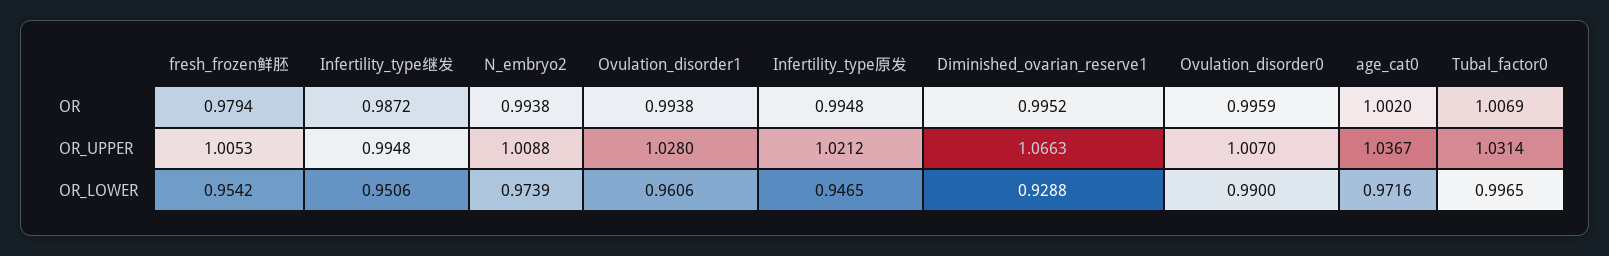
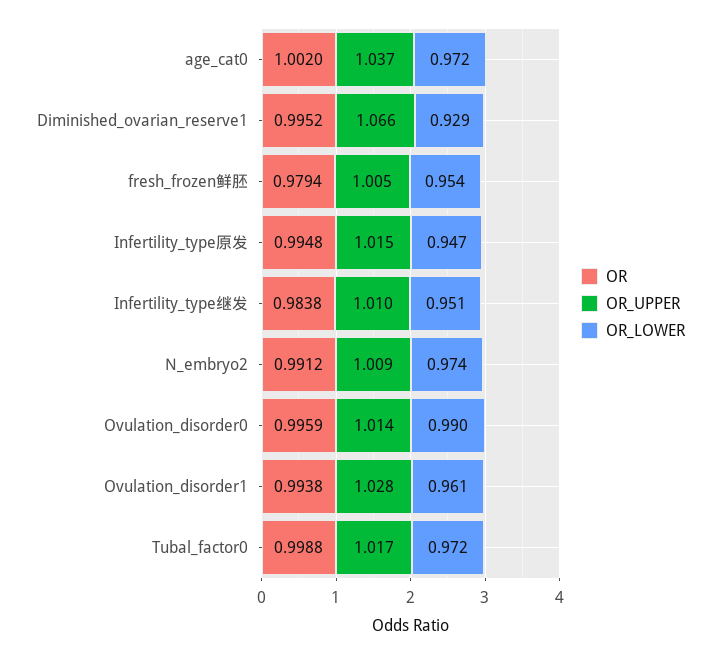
OR, Infertility_type继发: 0.9872 -> 0.9838
OR, N_embryo2: 0.9938 -> 0.9912
OR, Tubal_factor0: 1.0069 -> 0.9988
OR_UPPER, Infertility_type继发: 0.9948 -> 1.01
OR_UPPER, Infertility_type原发: 1.0212 -> 1.015
OR_UPPER, Ovulation_disorder0: 1.007 -> 1.014
OR_UPPER, Tubal_factor0: 1.0314 -> 1.017
OR_LOWER, Tubal_factor0: 0.9965 -> 0.972

